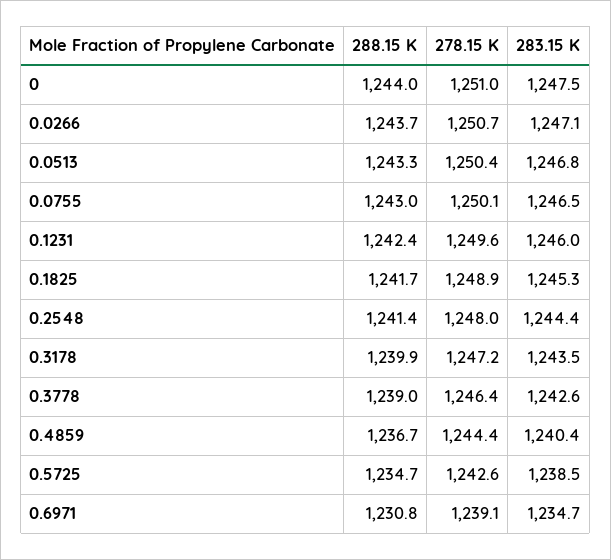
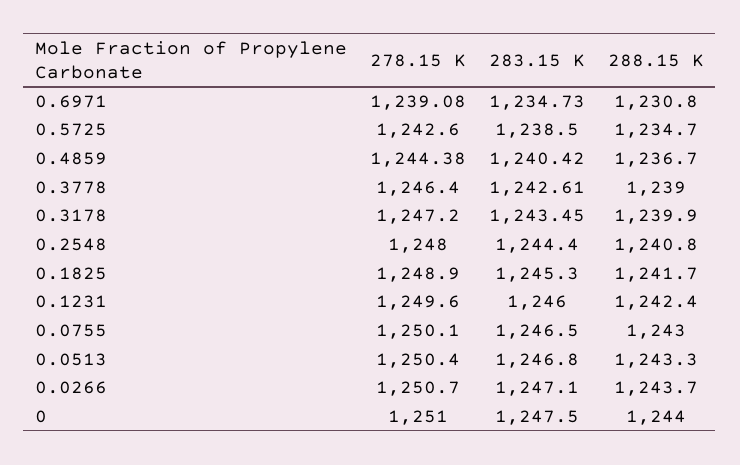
288.15 K, 0.2548: 1241.4 -> 1240.8

